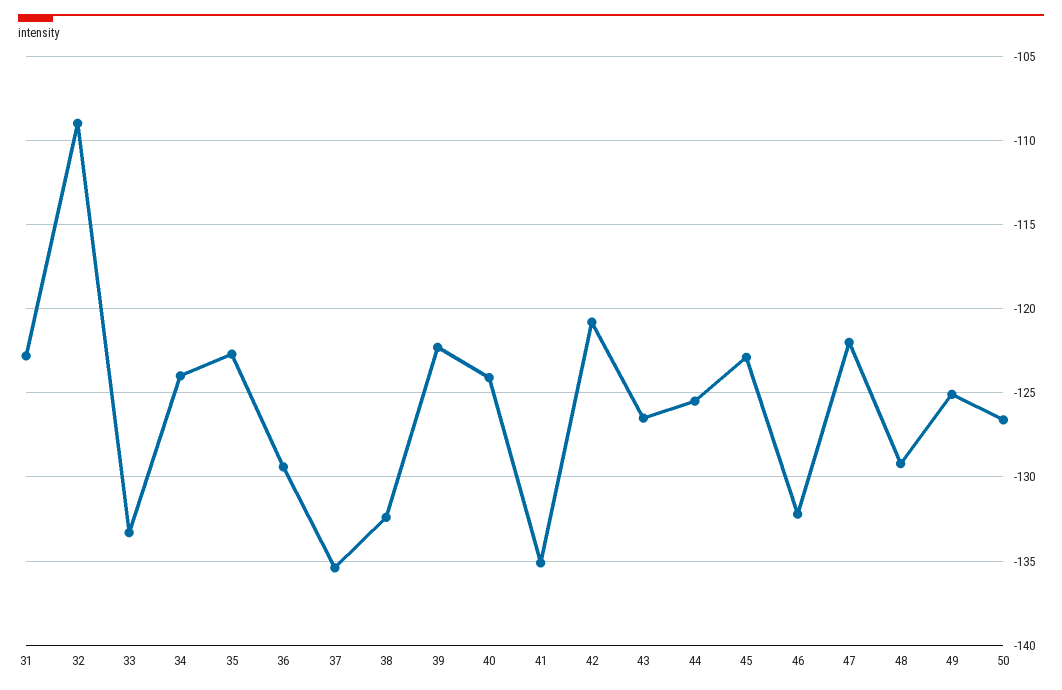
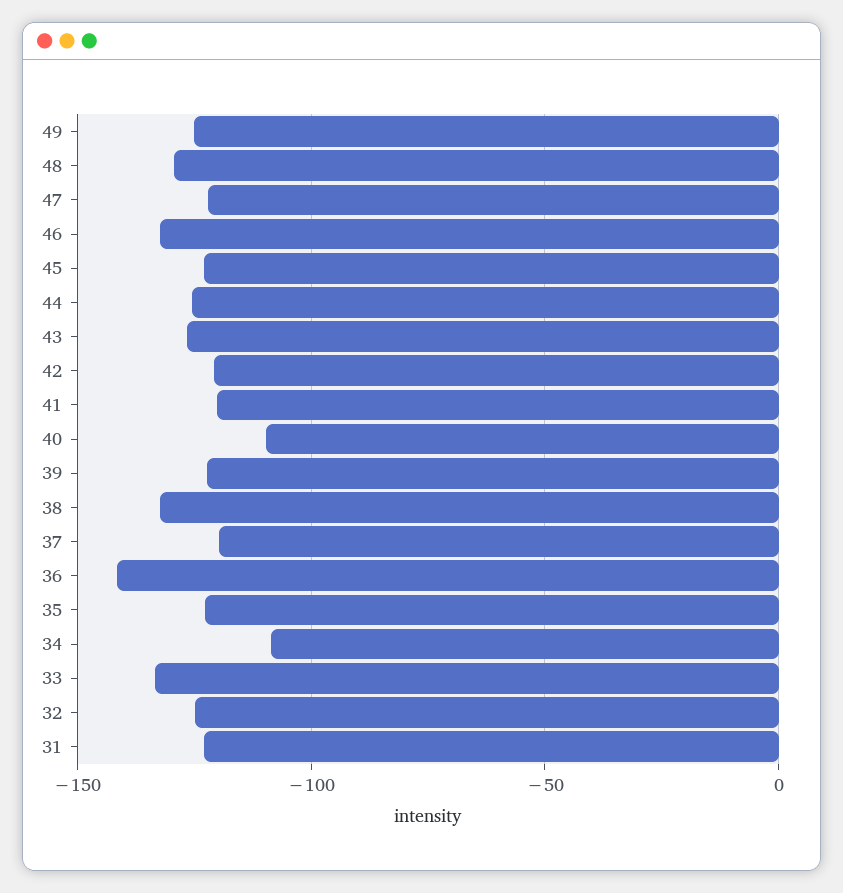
32: -109 -> -125
34: -124 -> -110
36: -129.5 -> -140
37: -135.5 -> -120
40: -124 -> -110
41: -135 -> -120
50: -126.5 -> none

